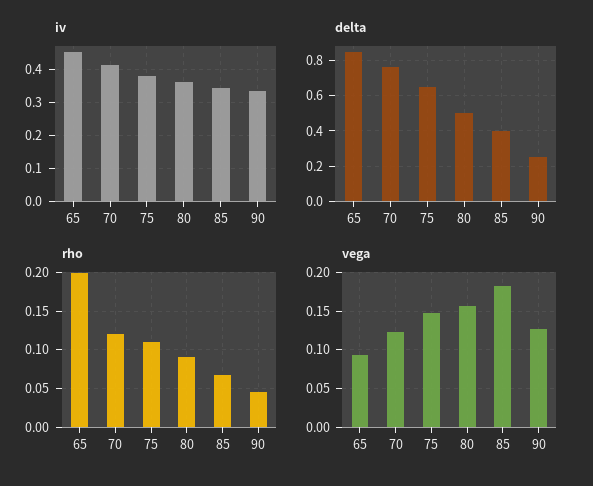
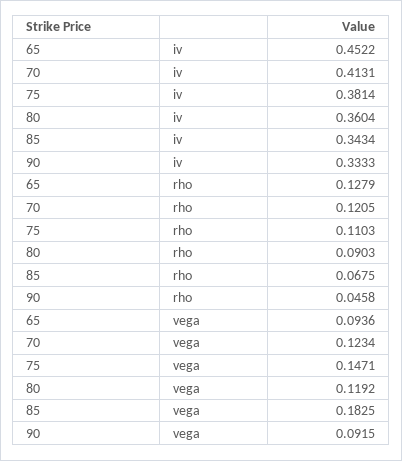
delta, 65: 0.85 -> none
delta, 70: 0.75 -> none
delta, 75: 0.65 -> none
delta, 80: 0.5 -> none
delta, 85: 0.4 -> none
delta, 90: 0.25 -> none
rho, 65: 0.2 -> 0.1279
vega, 80: 0.16 -> 0.1192
vega, 90: 0.13 -> 0.0915

